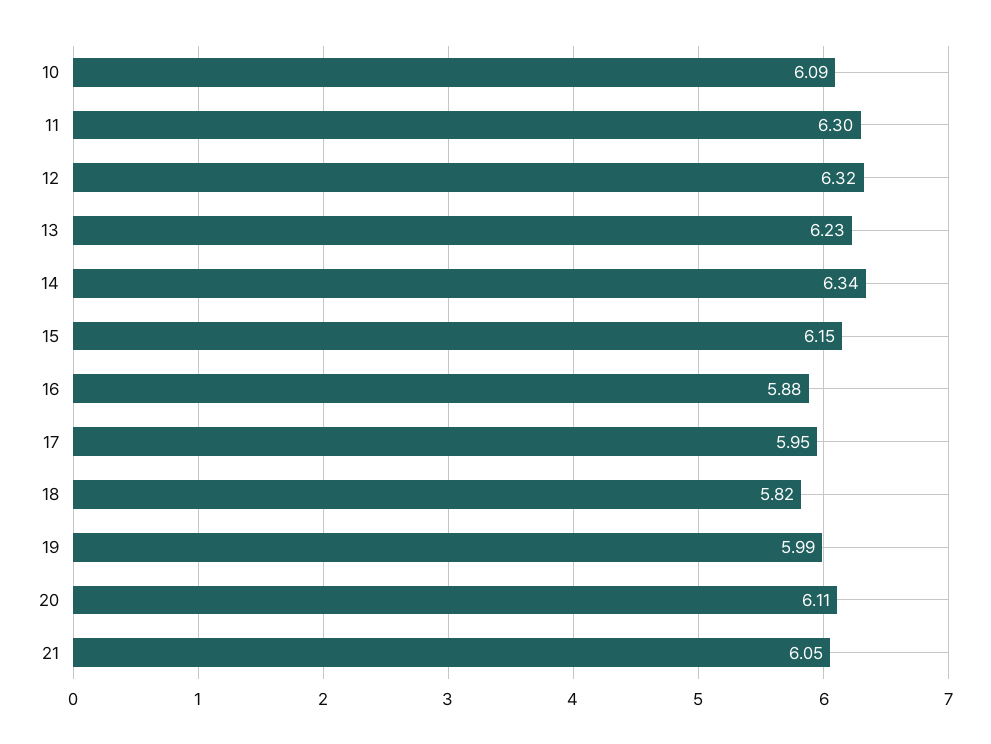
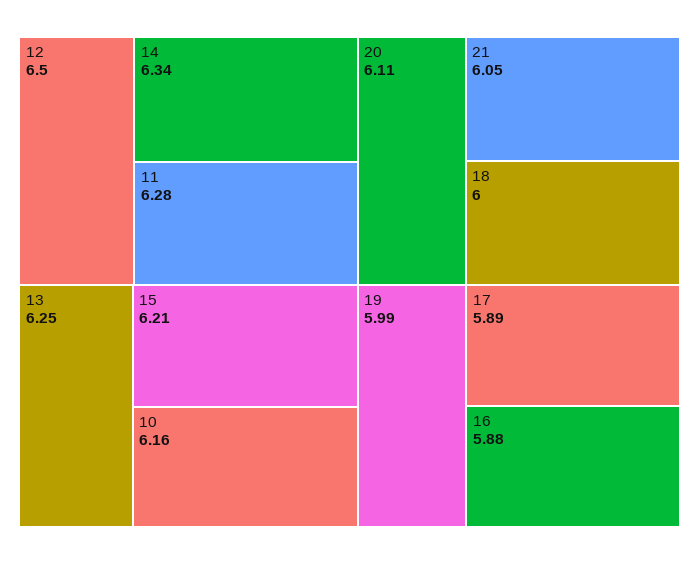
10: 6.09 -> 6.16
11: 6.3 -> 6.28
12: 6.32 -> 6.5
13: 6.23 -> 6.25
15: 6.15 -> 6.21
17: 5.95 -> 5.89
18: 5.82 -> 6

